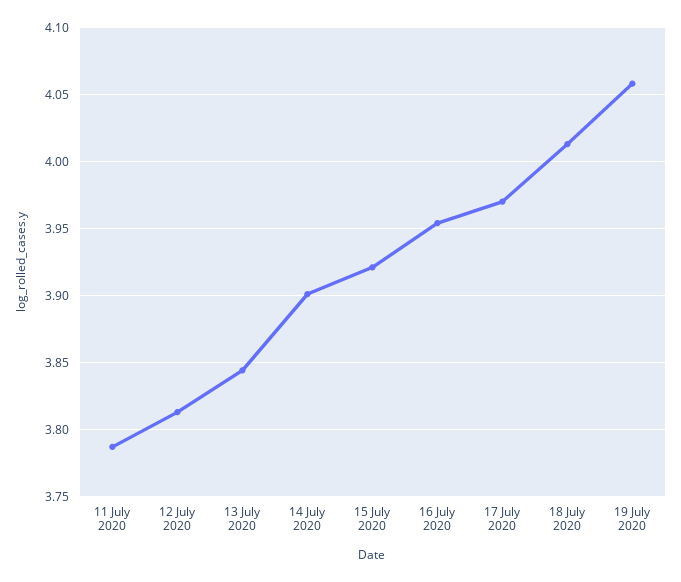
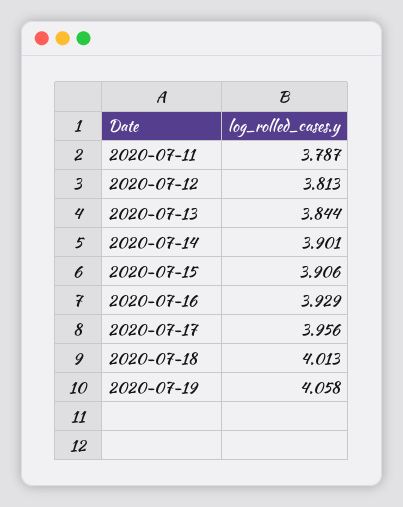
15 July 2020: 3.92 -> 3.906
16 July 2020: 3.955 -> 3.929
17 July 2020: 3.97 -> 3.956

